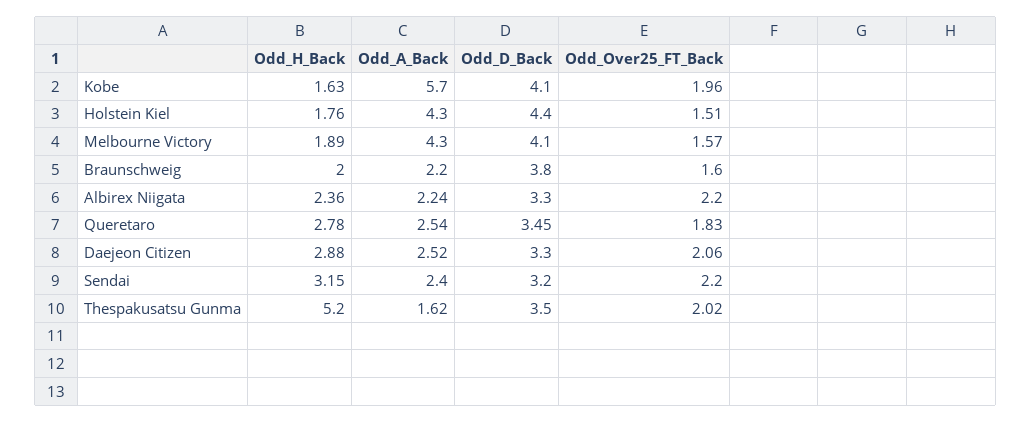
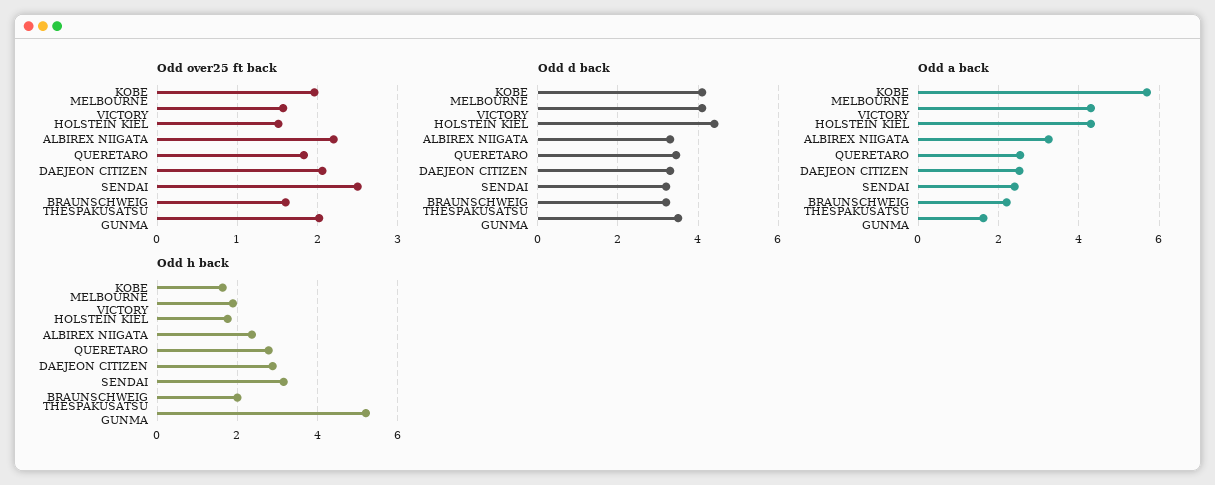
Odd_D_Back, Braunschweig: 3.8 -> 3.2
Odd_A_Back, Albirex Niigata: 2.24 -> 3.2
Odd_Over25_FT_Back, Sendai: 2.2 -> 2.5

